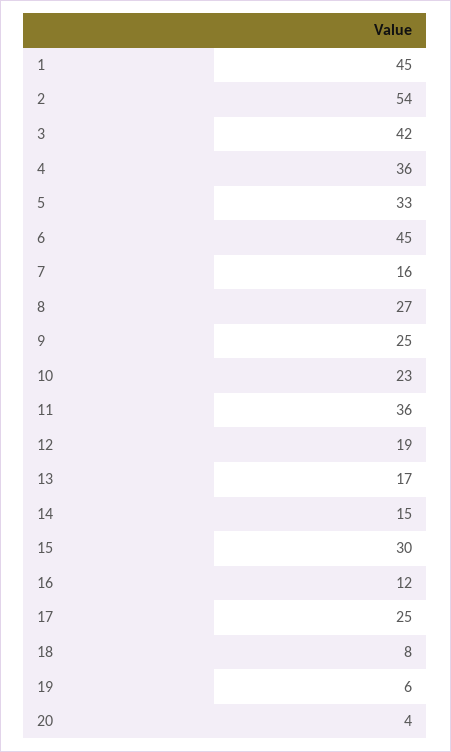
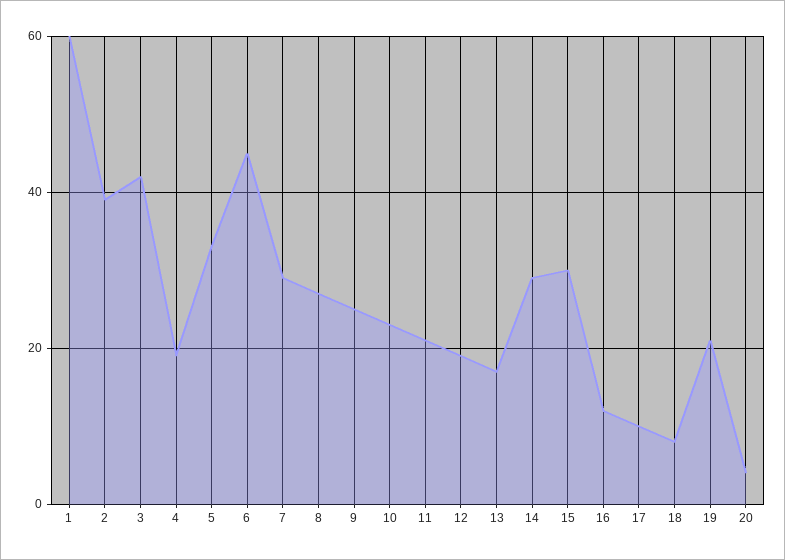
1: 45 -> 60
2: 54 -> 40
4: 36 -> 20
7: 16 -> 30
11: 36 -> 20
14: 15 -> 30
17: 25 -> 10
19: 6 -> 20

